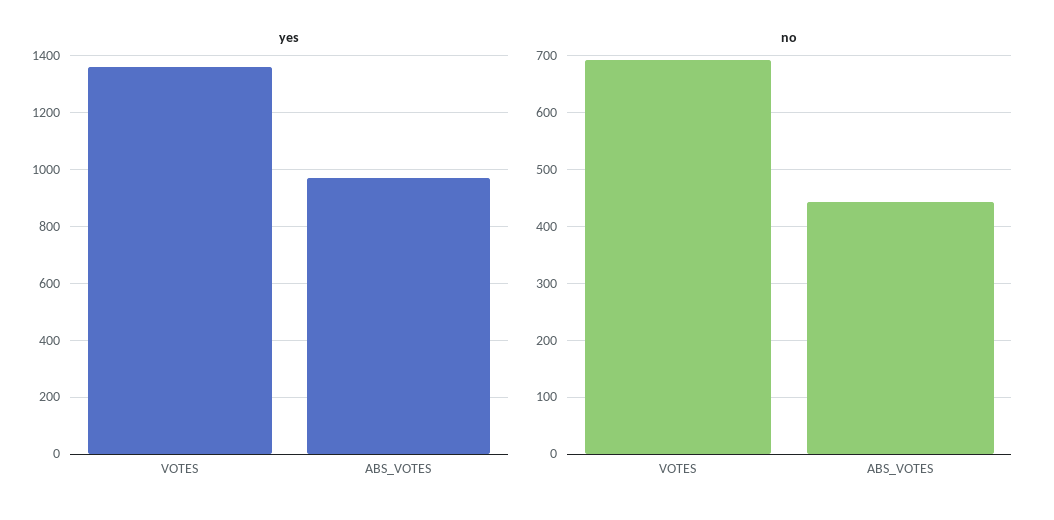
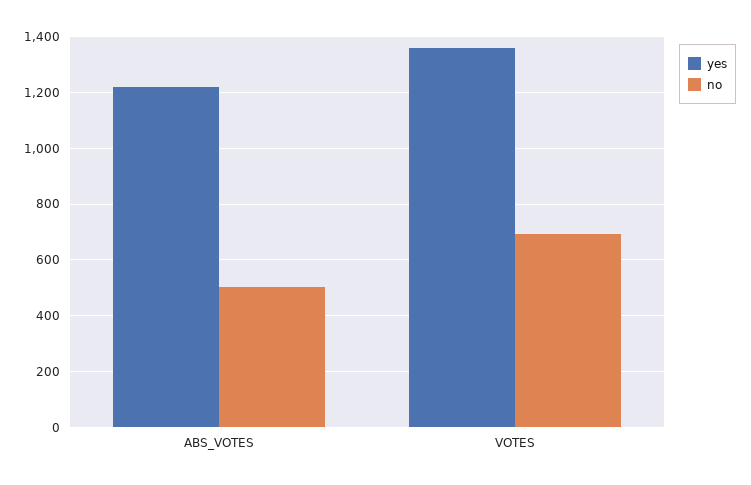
yes, ABS_VOTES: 975 -> 1225
no, ABS_VOTES: 440 -> 500

